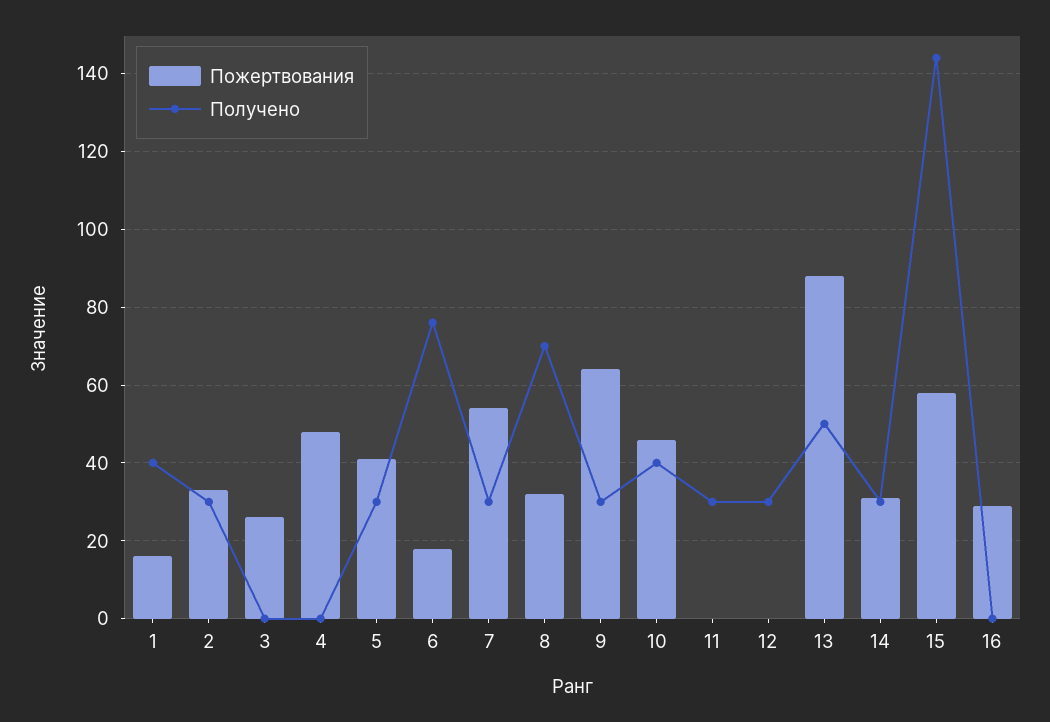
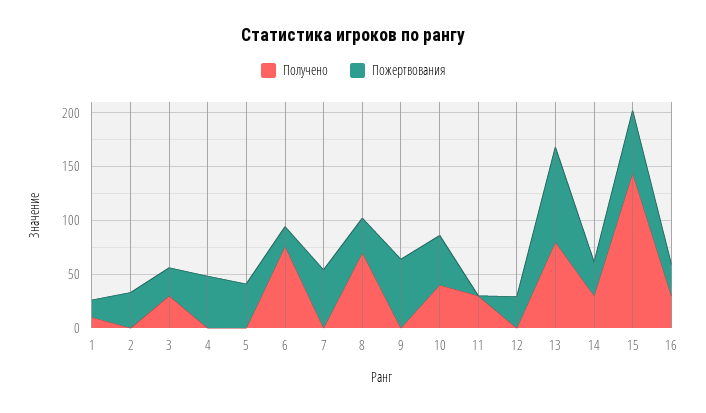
Получено, 1: 40 -> 10
Получено, 2: 30 -> 0
Получено, 3: 0 -> 30
Получено, 5: 30 -> 0
Получено, 7: 30 -> 0
Получено, 9: 30 -> 0
Пожертвования, 12: 0 -> 30
Получено, 12: 30 -> 0
Получено, 13: 50 -> 80
Получено, 16: 0 -> 30

